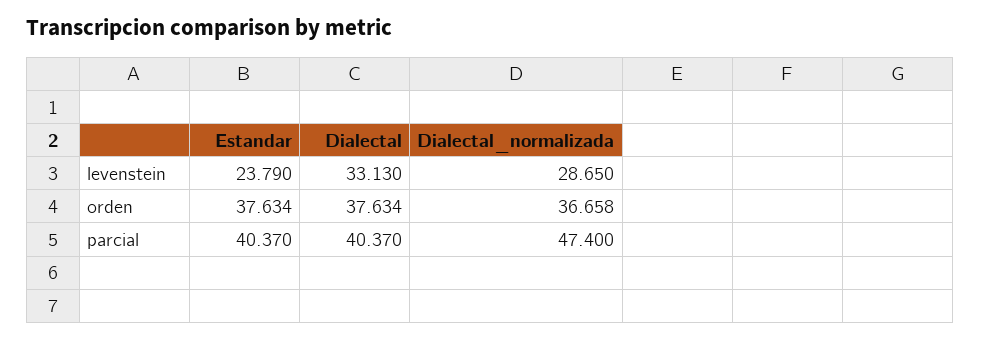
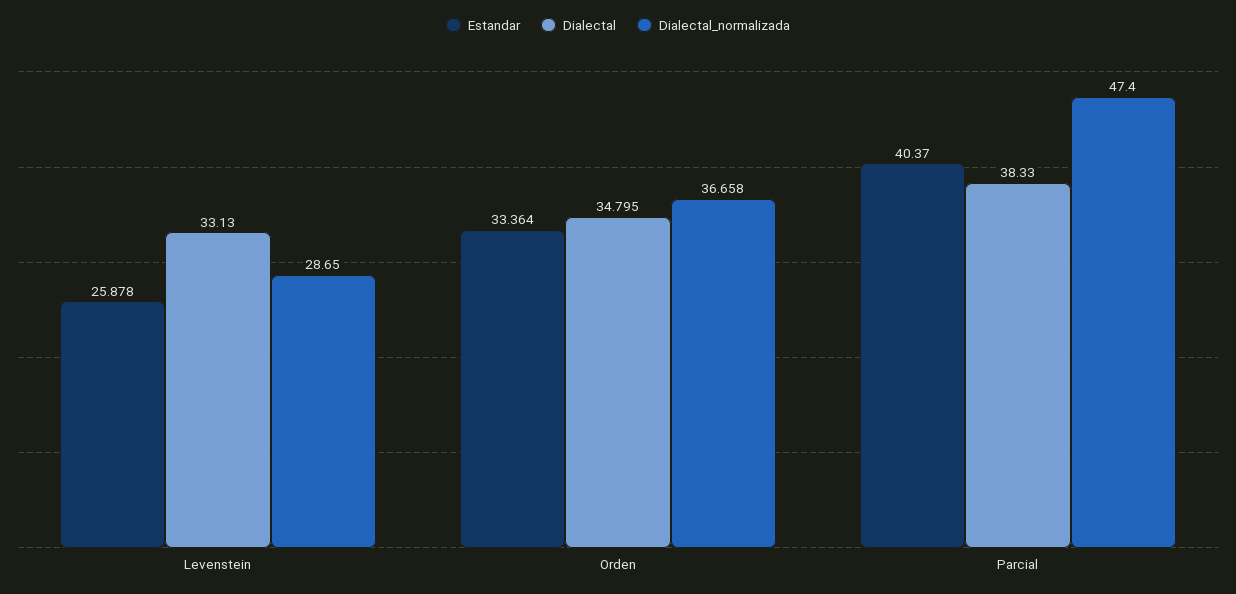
Estandar, levenstein: 23.79 -> 25.878
Estandar, orden: 37.634 -> 33.364
Dialectal, orden: 37.634 -> 34.795
Dialectal, parcial: 40.37 -> 38.33

